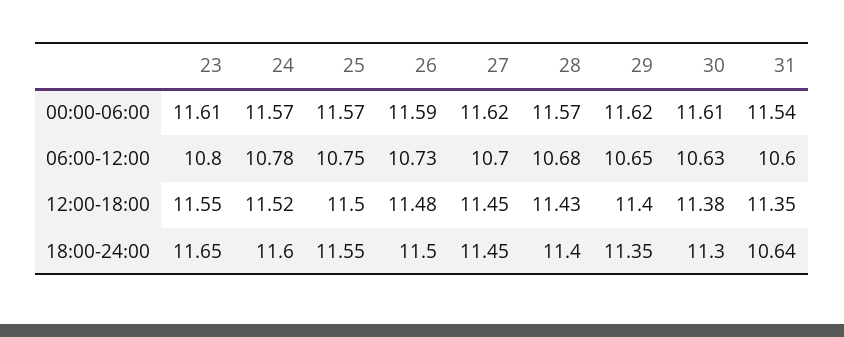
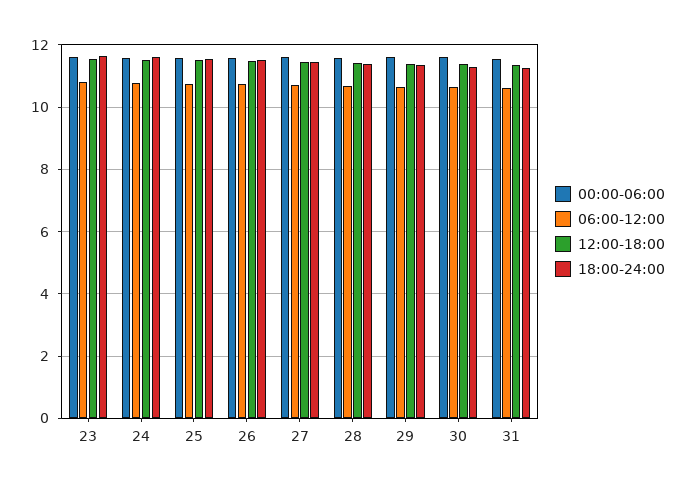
18:00-24:00, 31: 10.64 -> 11.2

